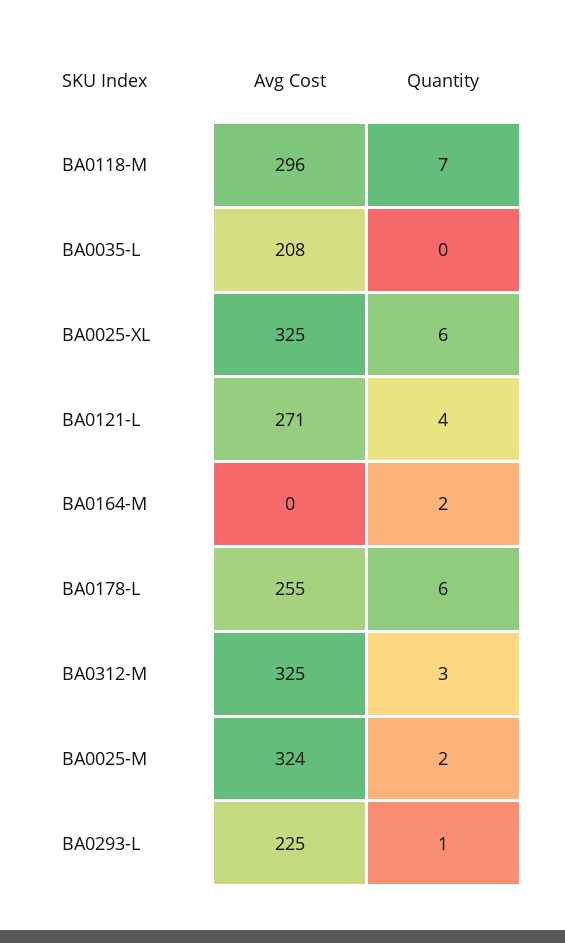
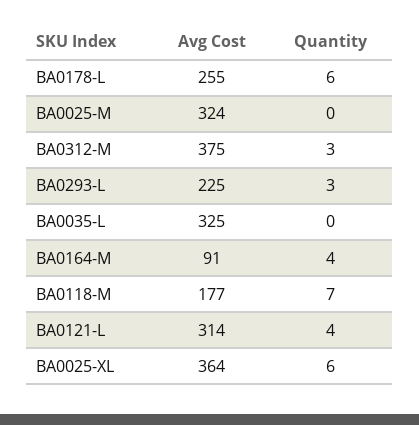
Avg Cost, BA0118-M: 296 -> 177
Avg Cost, BA0035-L: 208 -> 325
Avg Cost, BA0025-XL: 325 -> 364
Avg Cost, BA0121-L: 271 -> 314
Avg Cost, BA0164-M: 0 -> 91
Quantity, BA0164-M: 2 -> 4
Avg Cost, BA0312-M: 325 -> 375
Quantity, BA0025-M: 2 -> 0
Quantity, BA0293-L: 1 -> 3

